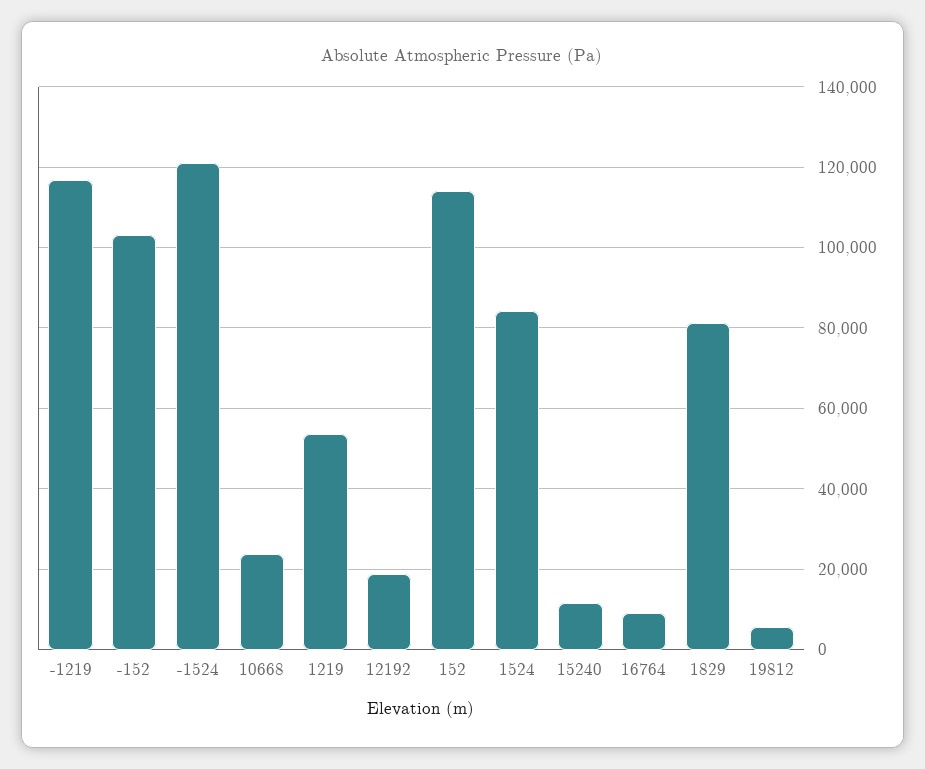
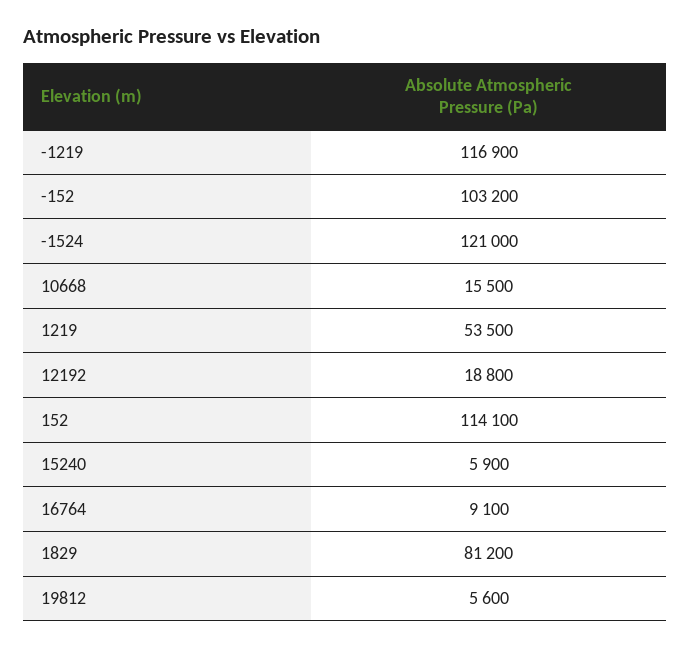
10668: 24000 -> 15500
1524: 84000 -> none
15240: 12000 -> 5900

